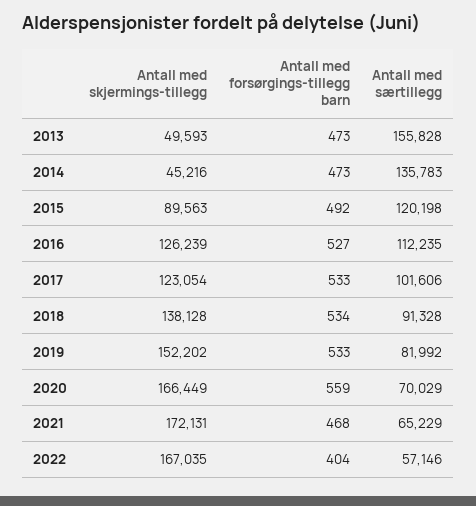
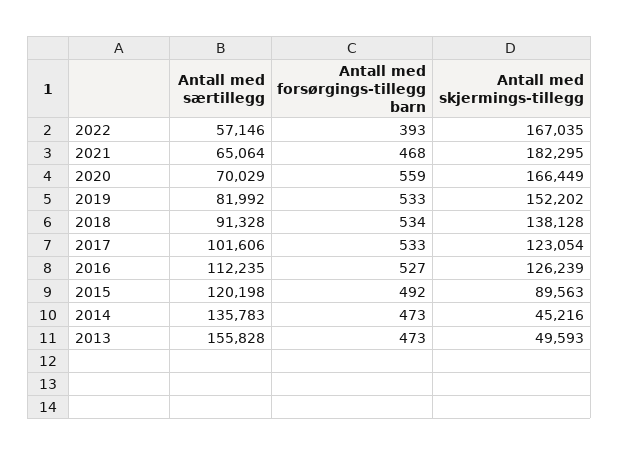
Antall med skjermings-tillegg, 2021: 172131 -> 182295
Antall med særtillegg, 2021: 65229 -> 65064
Antall med forsørgings-tillegg barn, 2022: 404 -> 393

